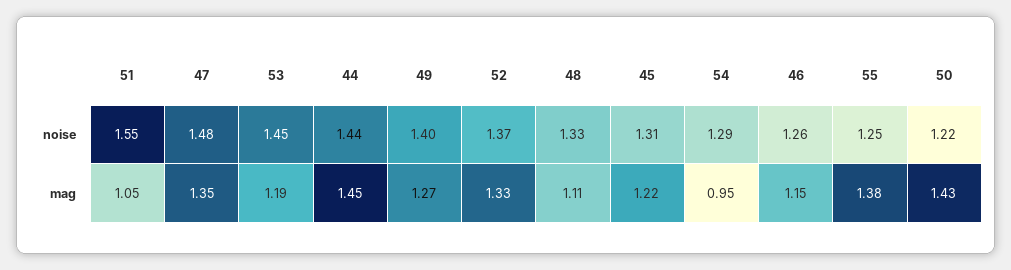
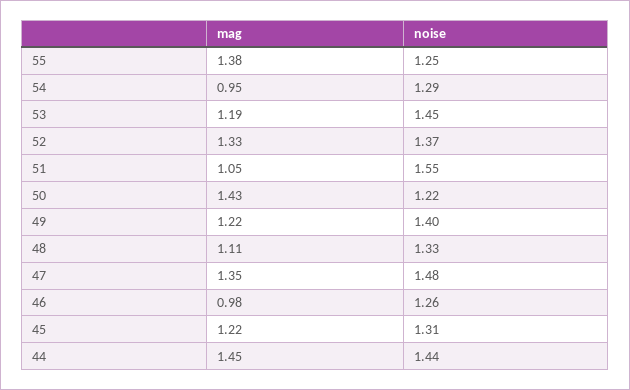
49, mag: 1.27 -> 1.22
46, mag: 1.15 -> 0.98

